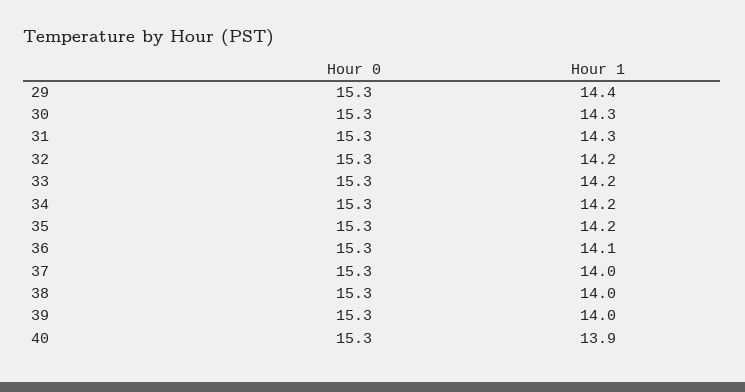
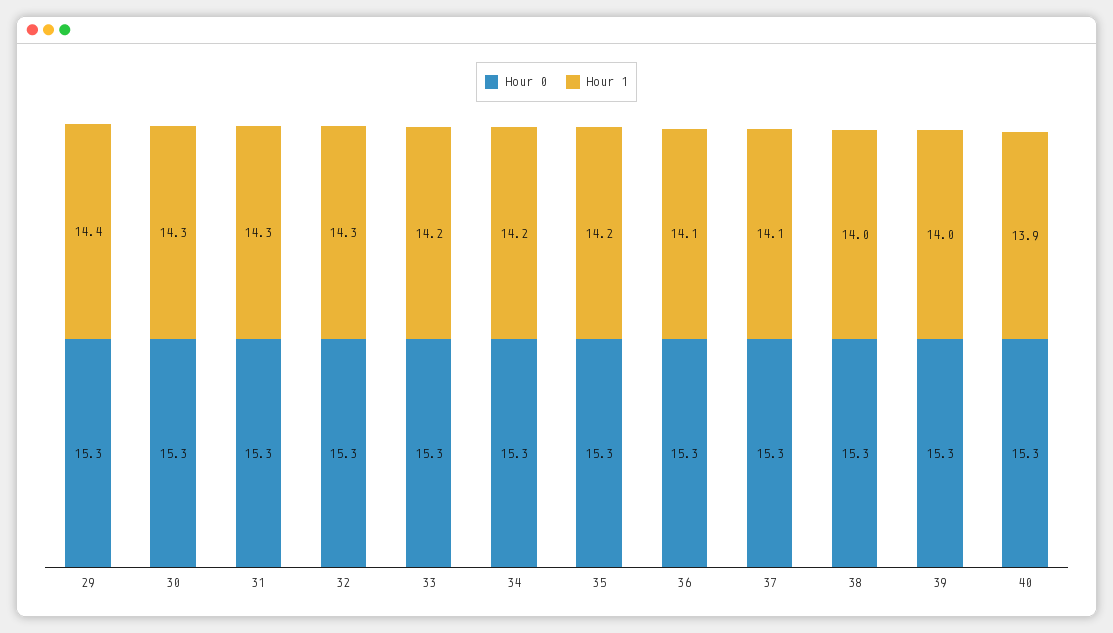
Hour 1, 32: 14.2 -> 14.3
Hour 1, 37: 14 -> 14.1

